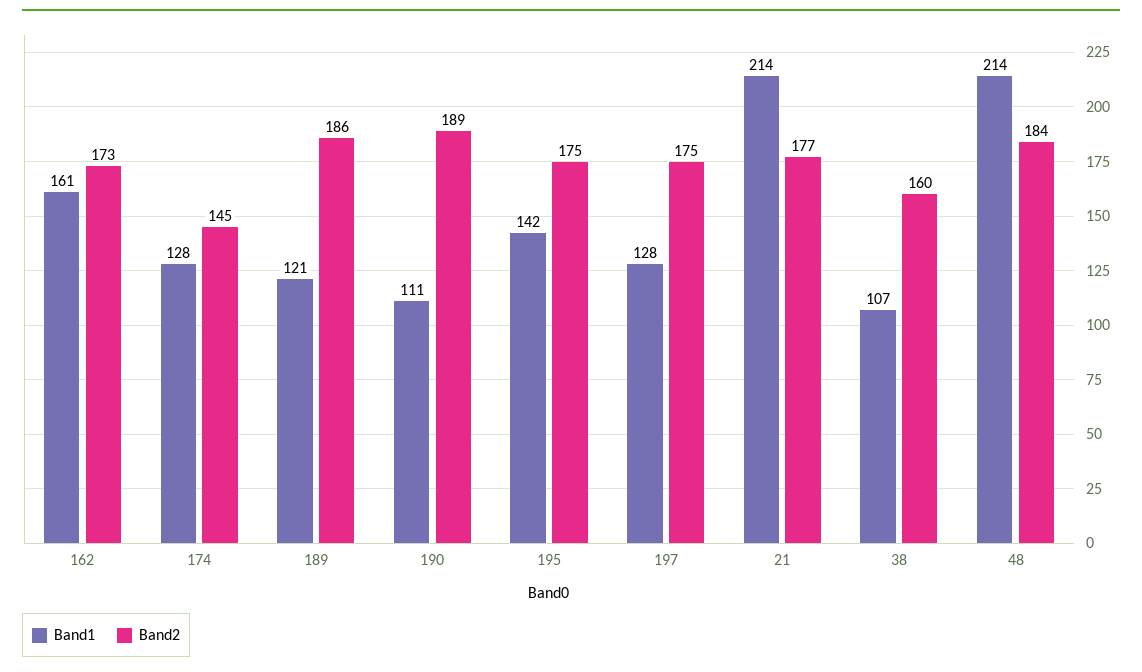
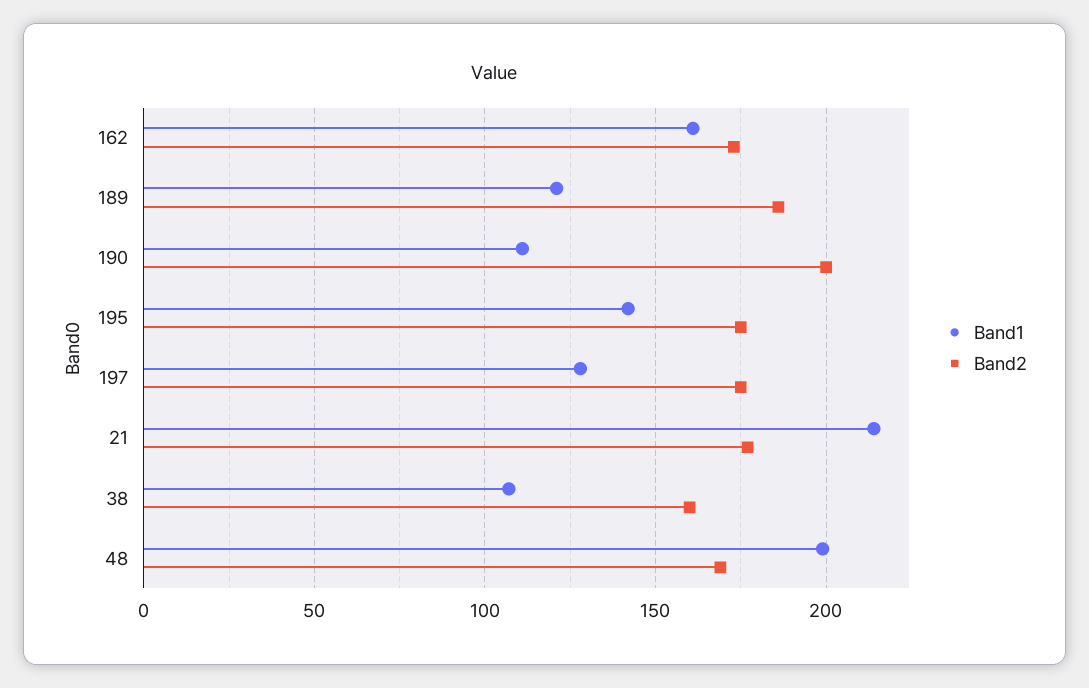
Band1, 174: 128 -> none
Band2, 174: 145 -> none
Band2, 190: 189 -> 200
Band1, 48: 214 -> 200
Band2, 48: 184 -> 170

